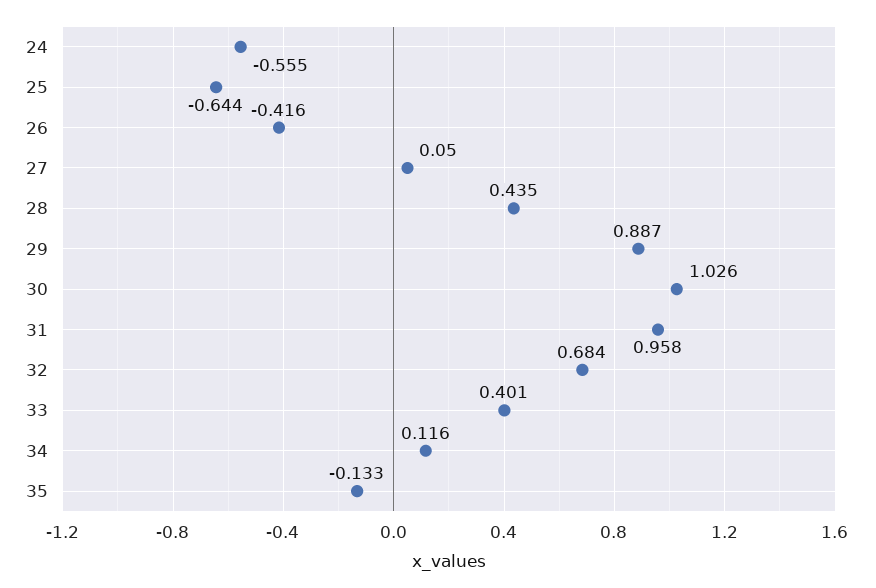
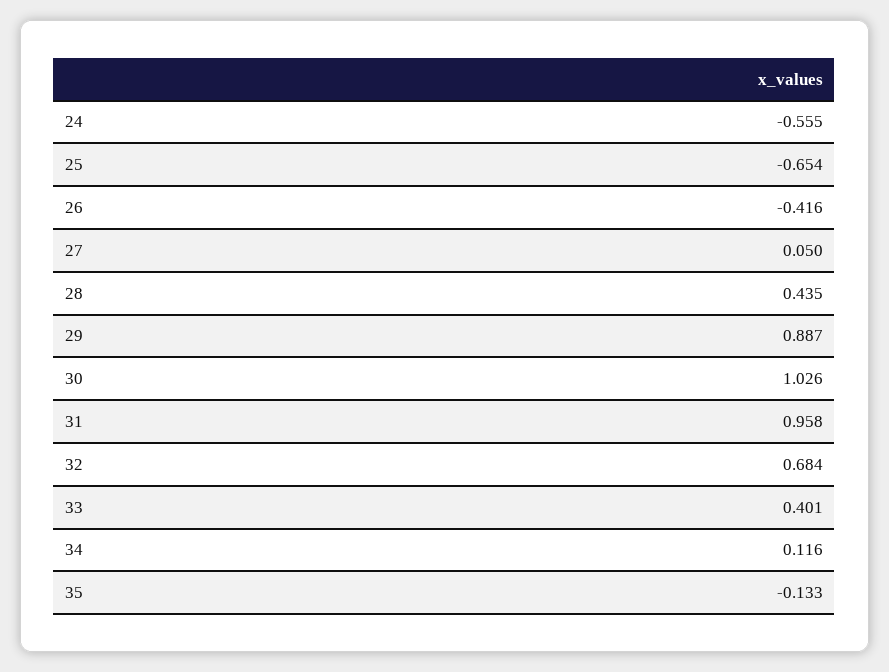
25: -0.644 -> -0.654

